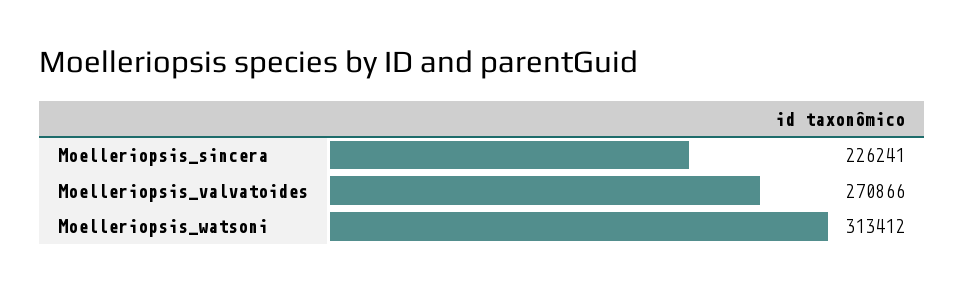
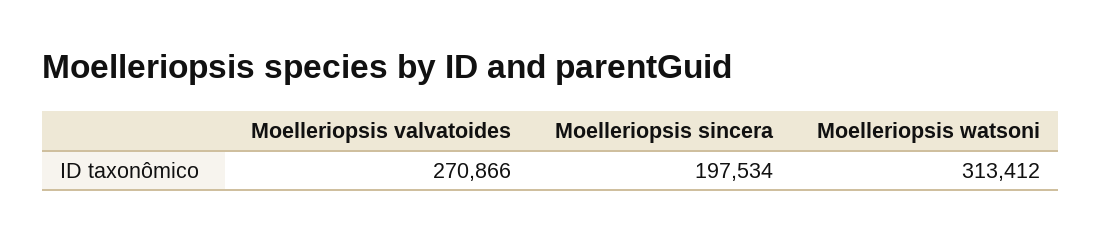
Moelleriopsis_sincera: 226241 -> 197534

